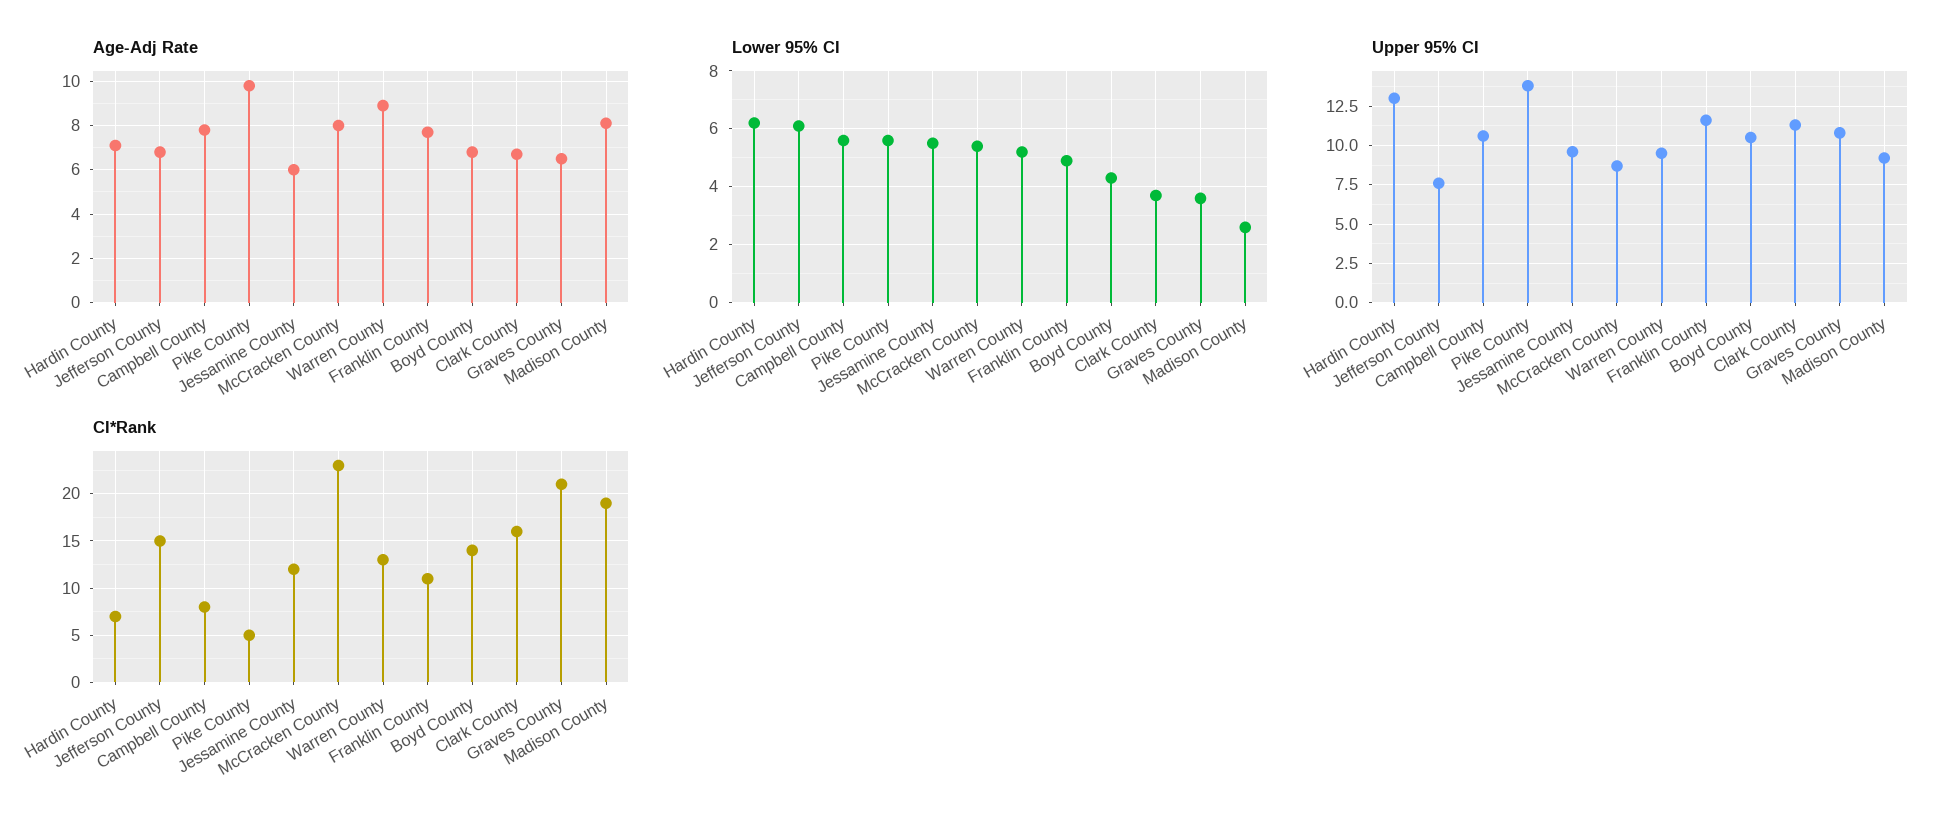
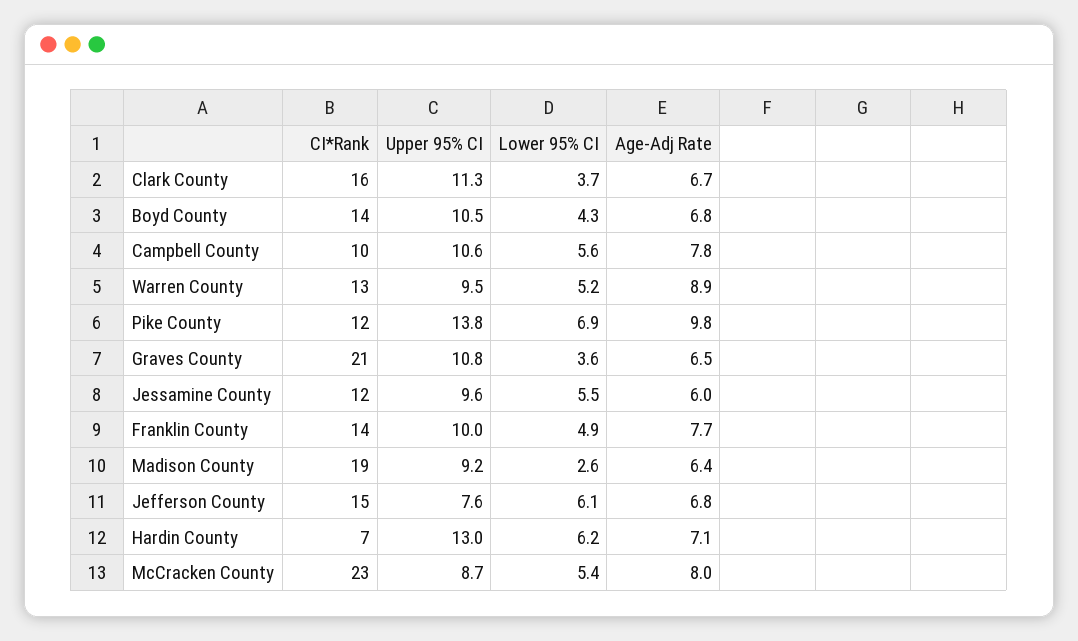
Age-Adj Rate, Madison County: 8 -> 6.4
Lower 95% CI, Pike County: 5.5 -> 6.9
Upper 95% CI, Franklin County: 11.5 -> 10
CI*Rank, Campbell County: 8 -> 10
CI*Rank, Pike County: 5 -> 12
CI*Rank, Franklin County: 11 -> 14

